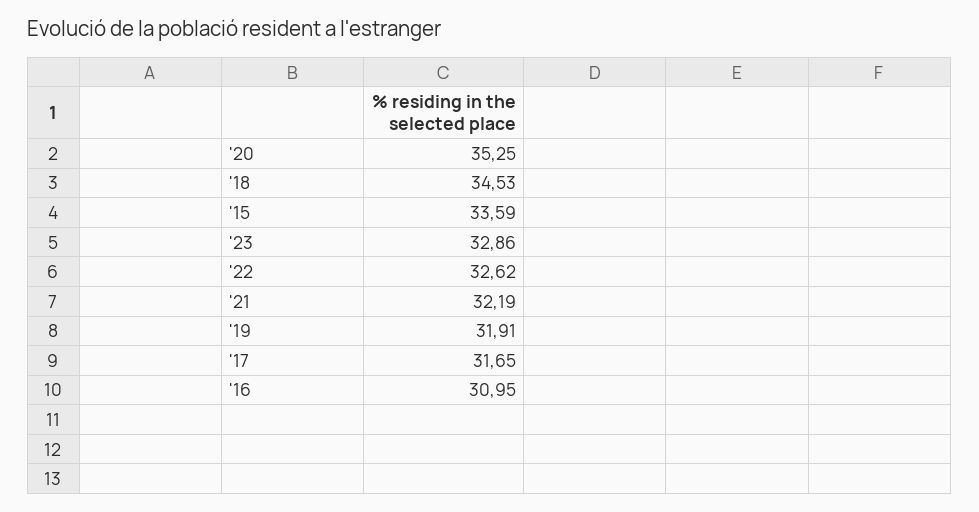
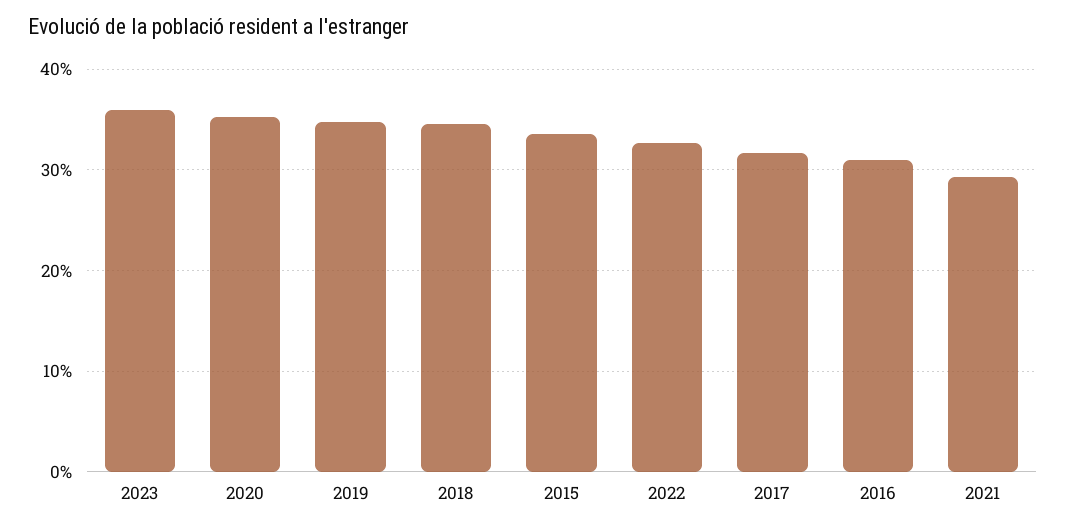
'23: 32.86 -> 36
'21: 32.19 -> 29
'19: 31.91 -> 35

